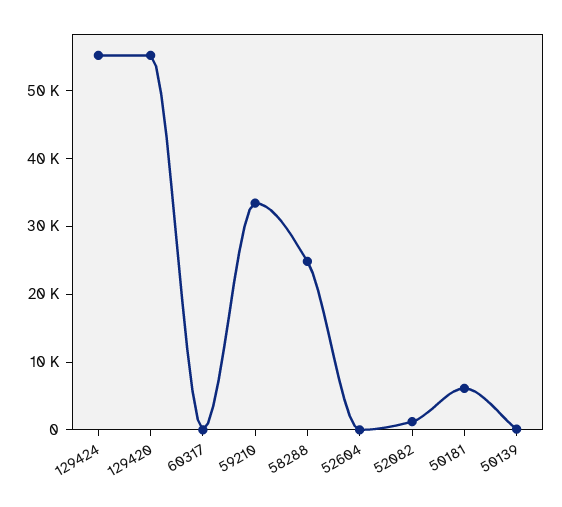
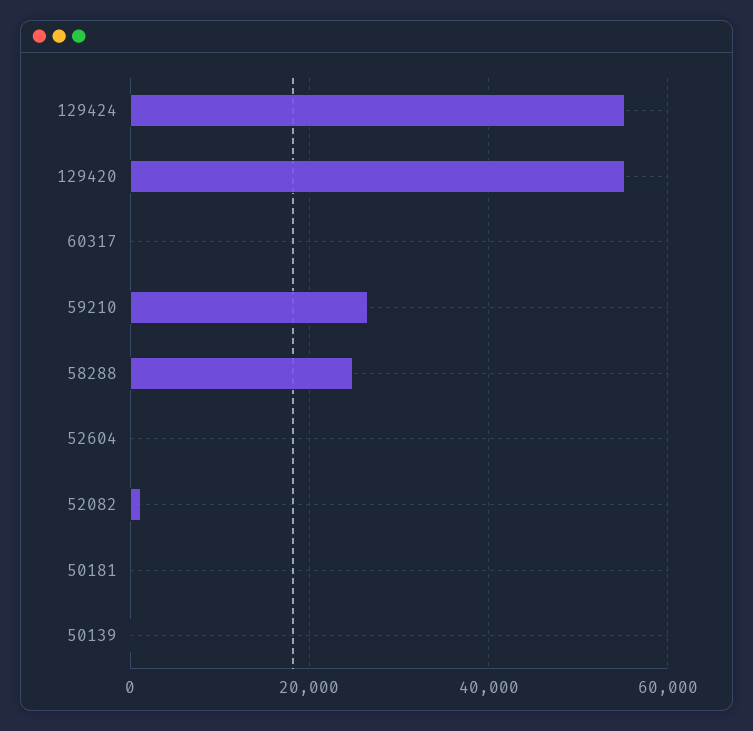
59210: 34000 -> 26000
50181: 6000 -> 0

